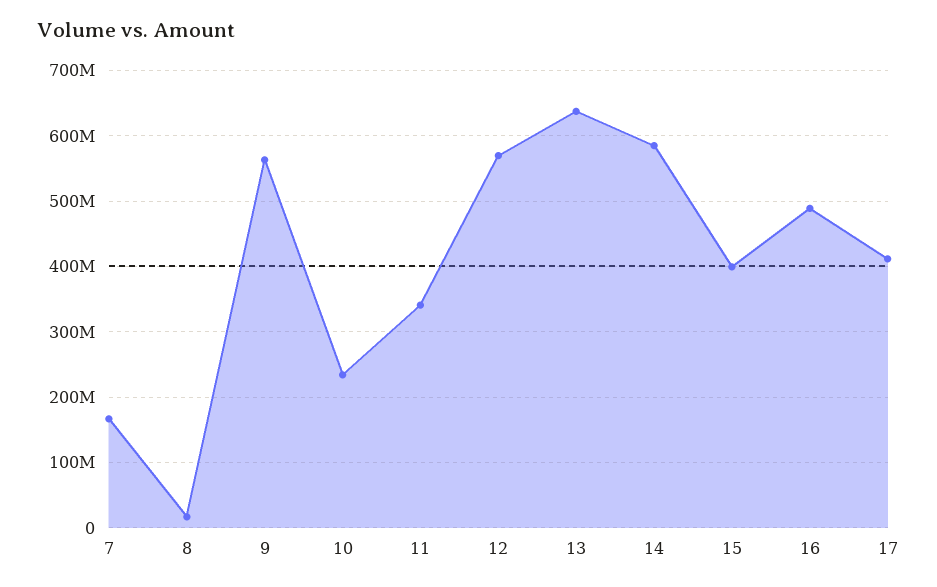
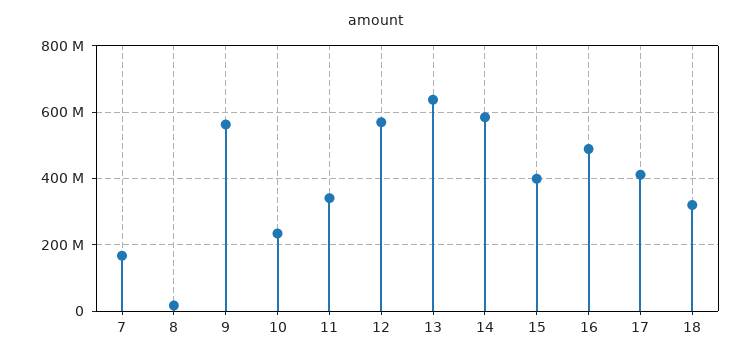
18: none -> 320000000

